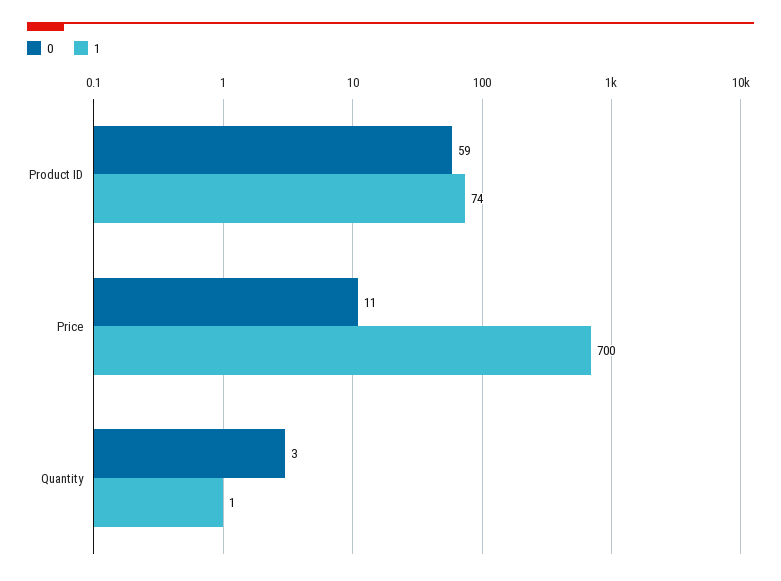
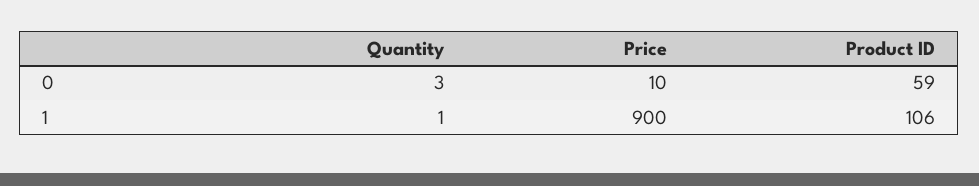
1, Product ID: 74 -> 106
0, Price: 11 -> 10
1, Price: 700 -> 900

